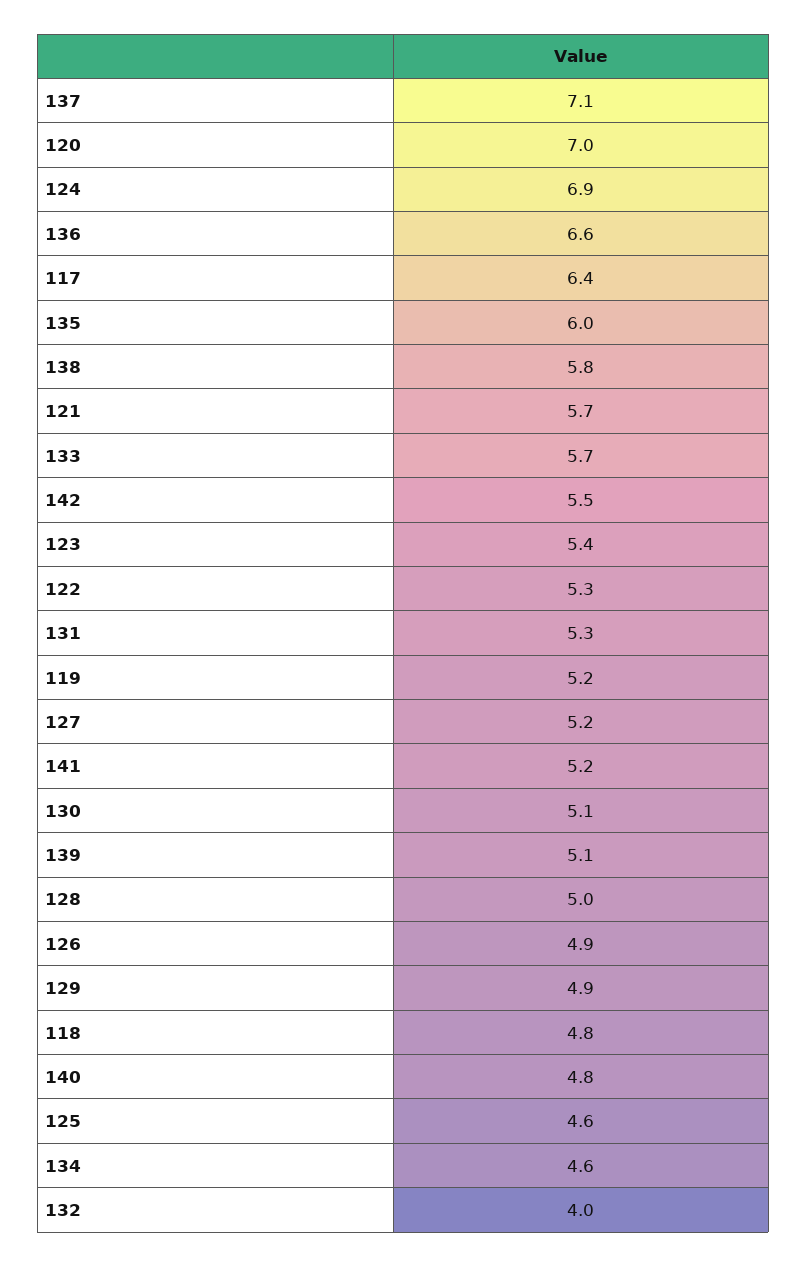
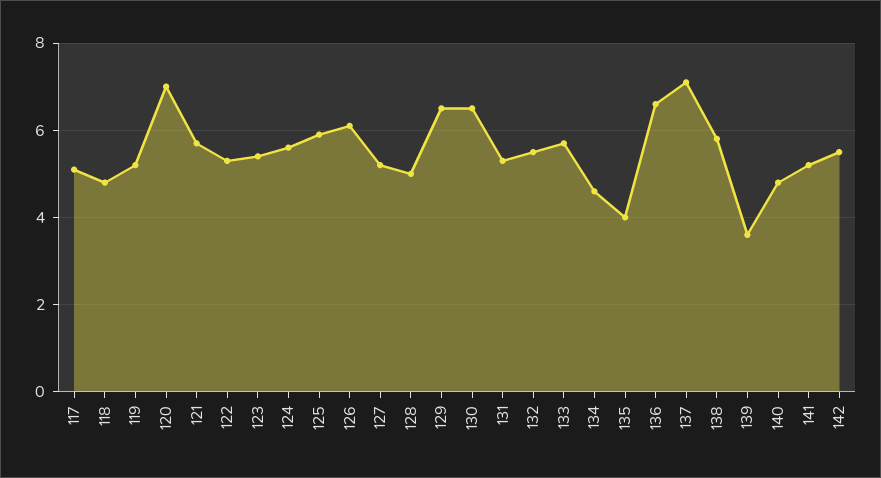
124: 6.9 -> 5.5
117: 6.4 -> 5
135: 6 -> 4
130: 5.1 -> 6.5
139: 5.1 -> 3.5
126: 4.9 -> 6
129: 4.9 -> 6.5
125: 4.6 -> 6
132: 4 -> 5.5

